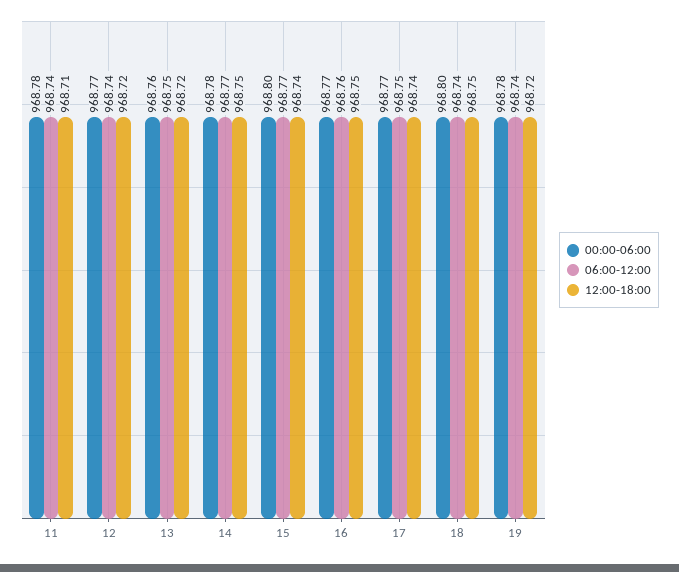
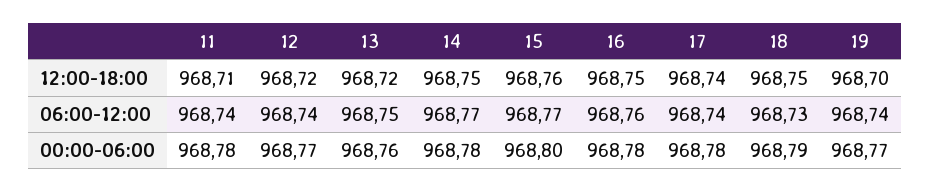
12:00-18:00, 15: 968.74 -> 968.76
00:00-06:00, 16: 968.77 -> 968.78
00:00-06:00, 17: 968.77 -> 968.78
06:00-12:00, 17: 968.75 -> 968.74
00:00-06:00, 18: 968.8 -> 968.79
06:00-12:00, 18: 968.74 -> 968.73
00:00-06:00, 19: 968.78 -> 968.77
12:00-18:00, 19: 968.72 -> 968.7

